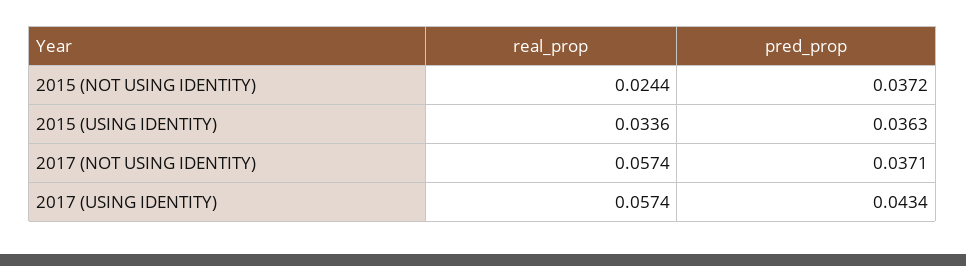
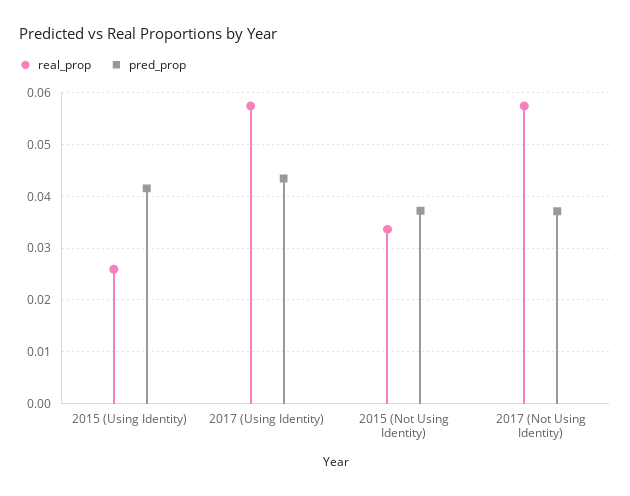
real_prop, 2015 (NOT USING IDENTITY): 0.0244 -> 0.034
real_prop, 2015 (USING IDENTITY): 0.0336 -> 0.026
pred_prop, 2015 (USING IDENTITY): 0.0363 -> 0.042

